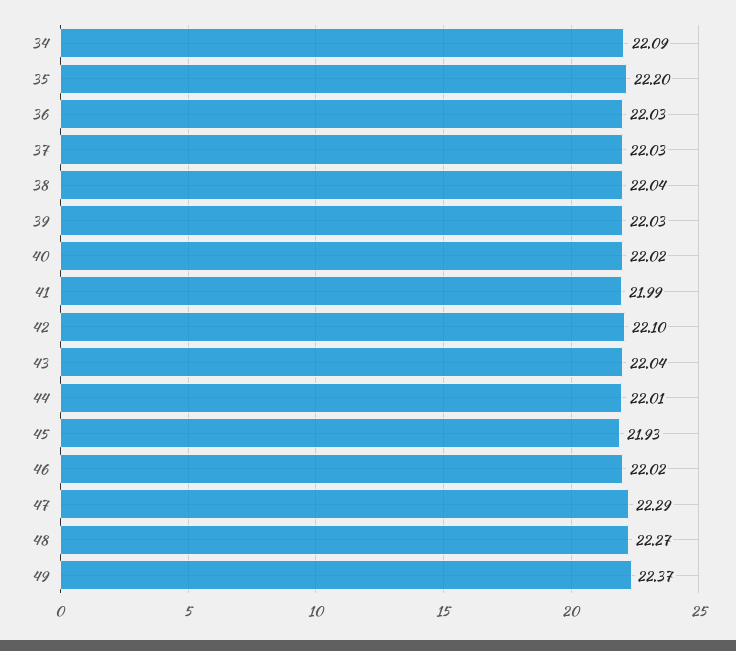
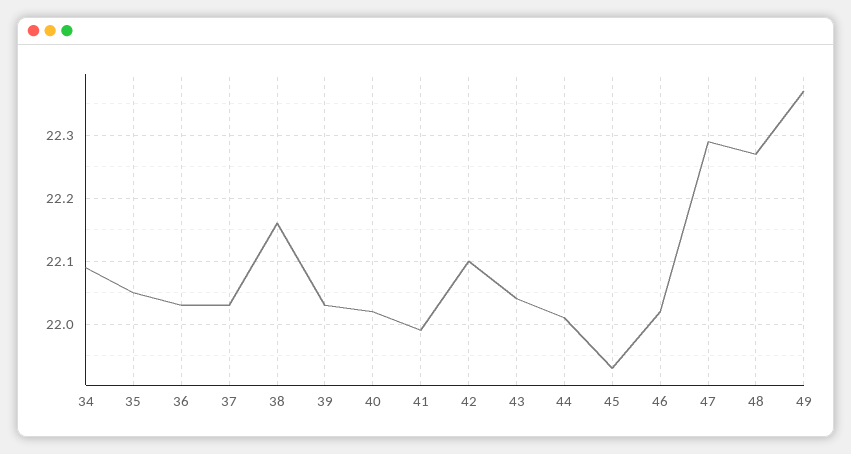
35: 22.2 -> 22.05
38: 22.04 -> 22.16

